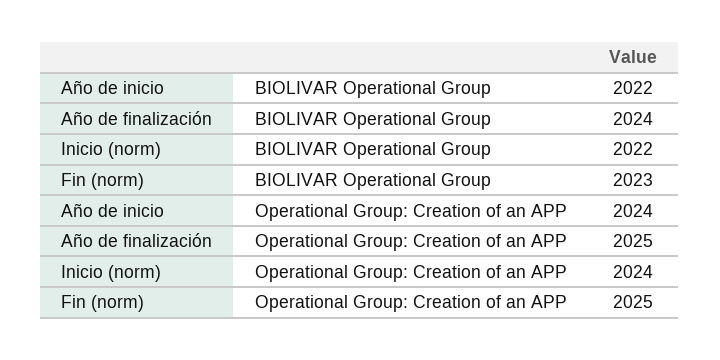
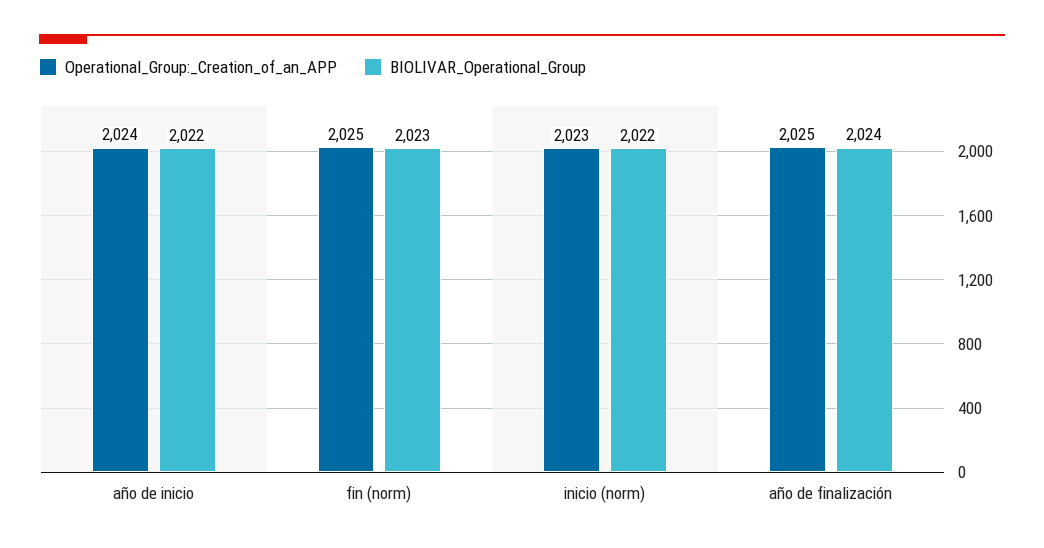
Operational Group: Creation of an APP, Inicio (norm): 2024 -> 2023

